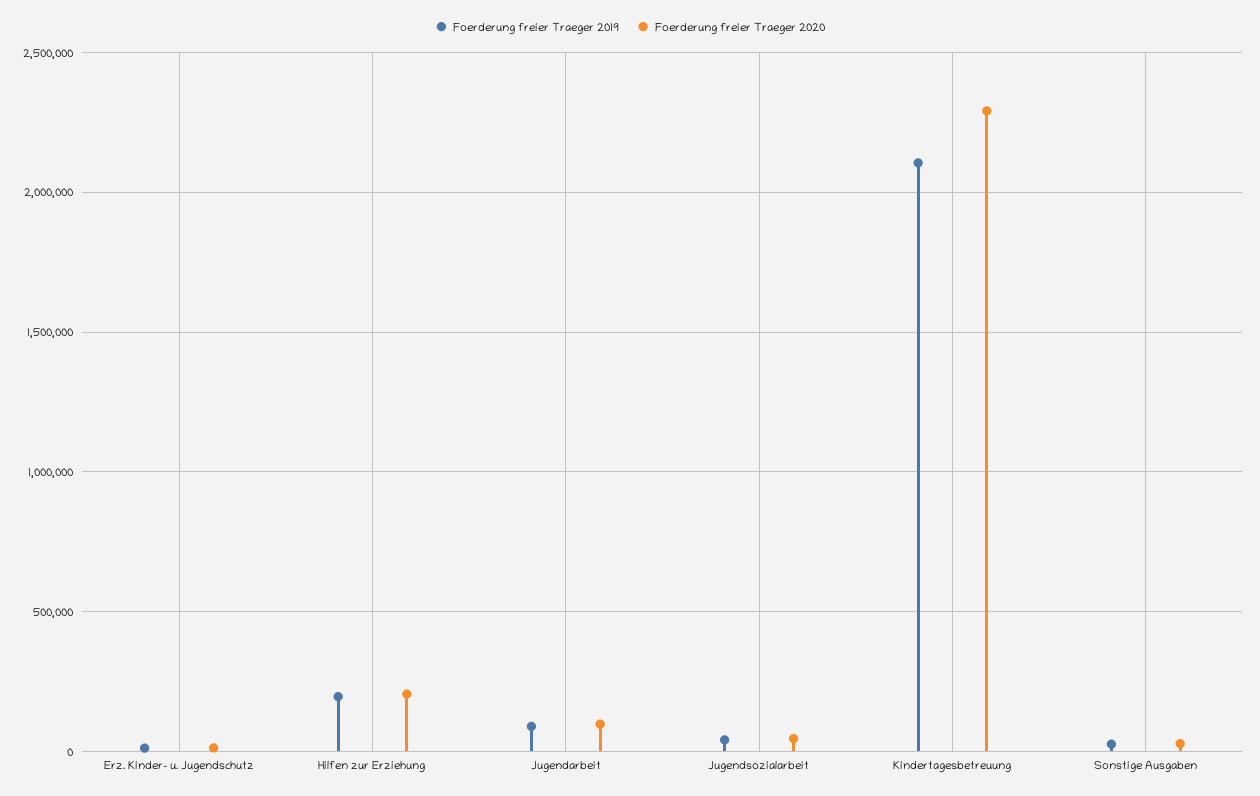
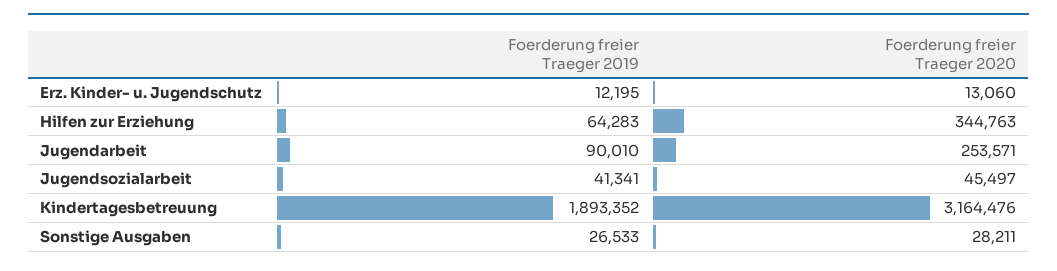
Foerderung freier Traeger 2019, Hilfen zur Erziehung: 200000 -> 64283
Foerderung freier Traeger 2020, Hilfen zur Erziehung: 200000 -> 344763
Foerderung freier Traeger 2020, Jugendarbeit: 100000 -> 253571
Foerderung freier Traeger 2019, Kindertagesbetreuung: 2100000 -> 1893352
Foerderung freier Traeger 2020, Kindertagesbetreuung: 2300000 -> 3164476

